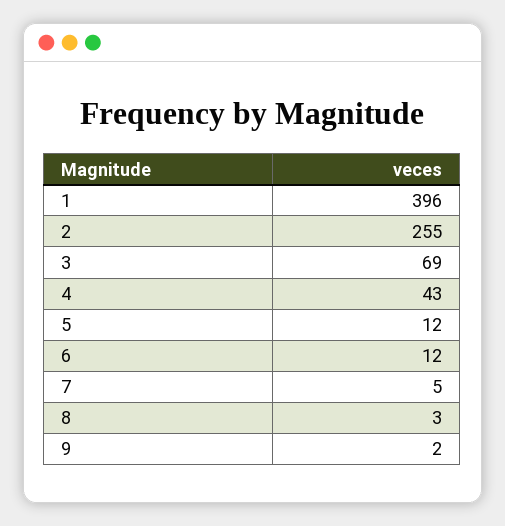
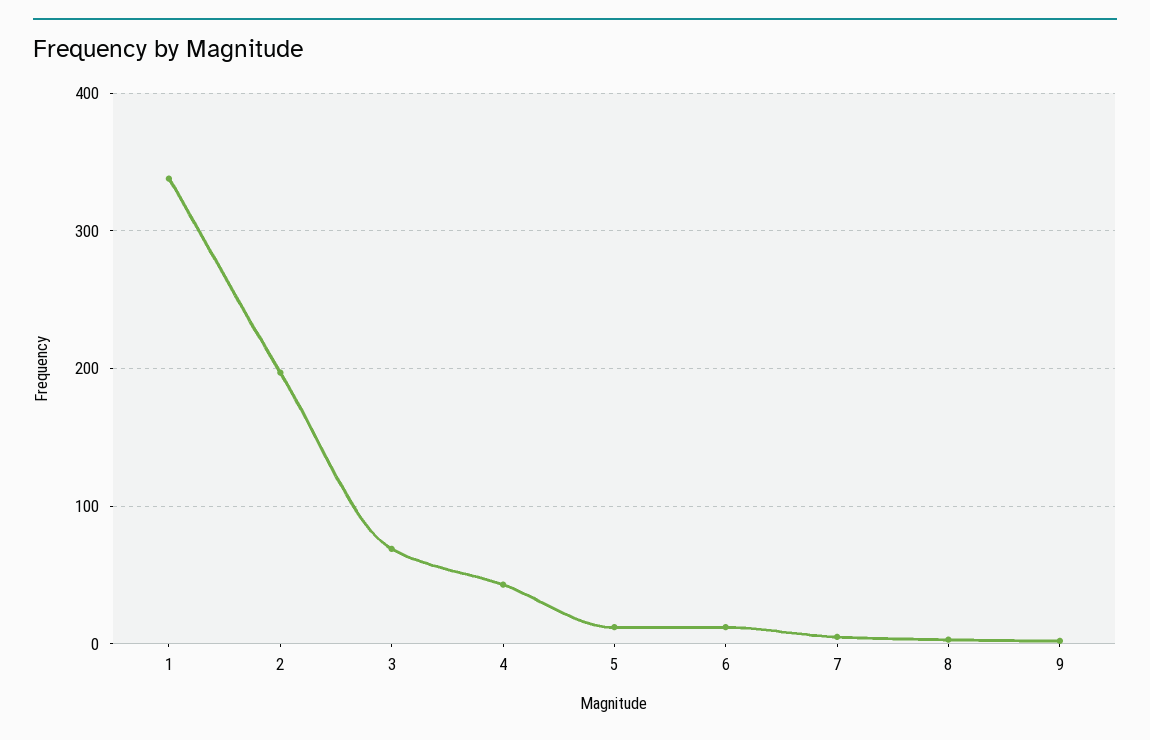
1: 396 -> 340
2: 255 -> 200

